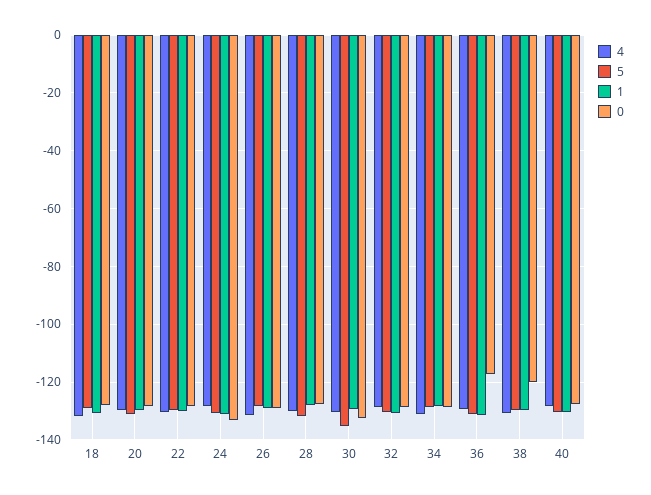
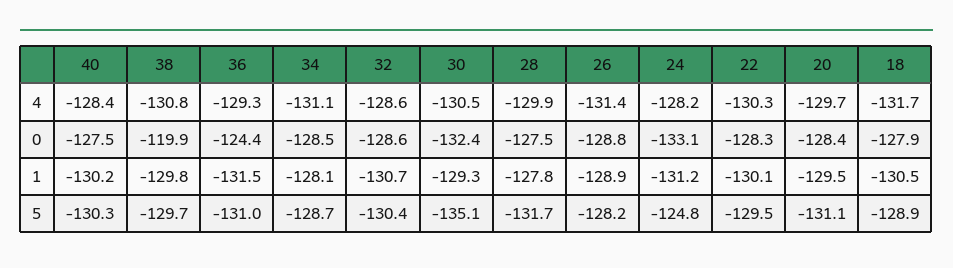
5, 24: -130 -> -124.8
0, 36: -117.5 -> -124.4

